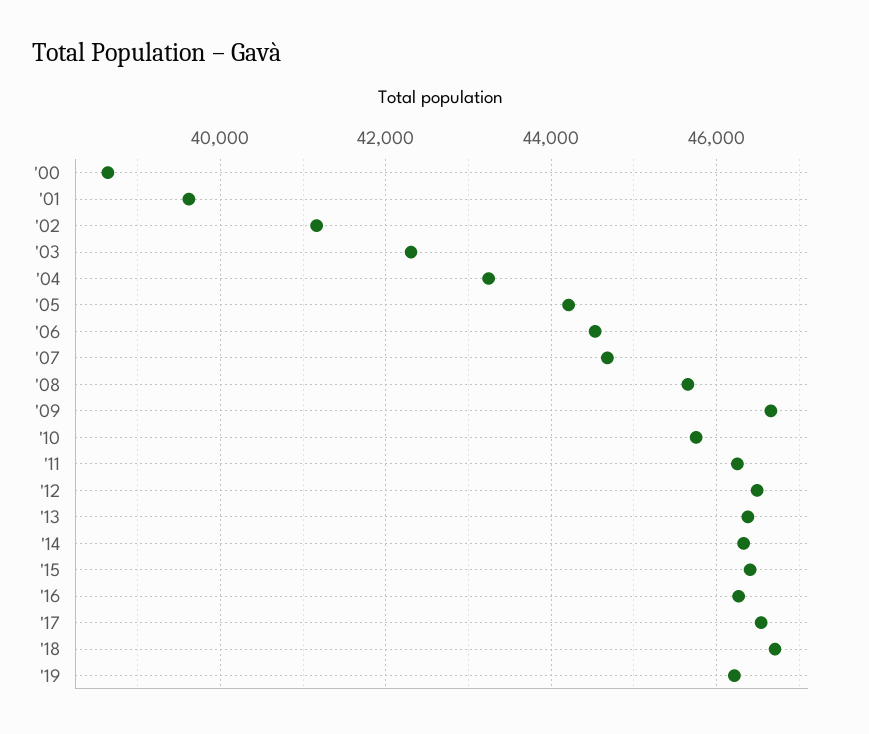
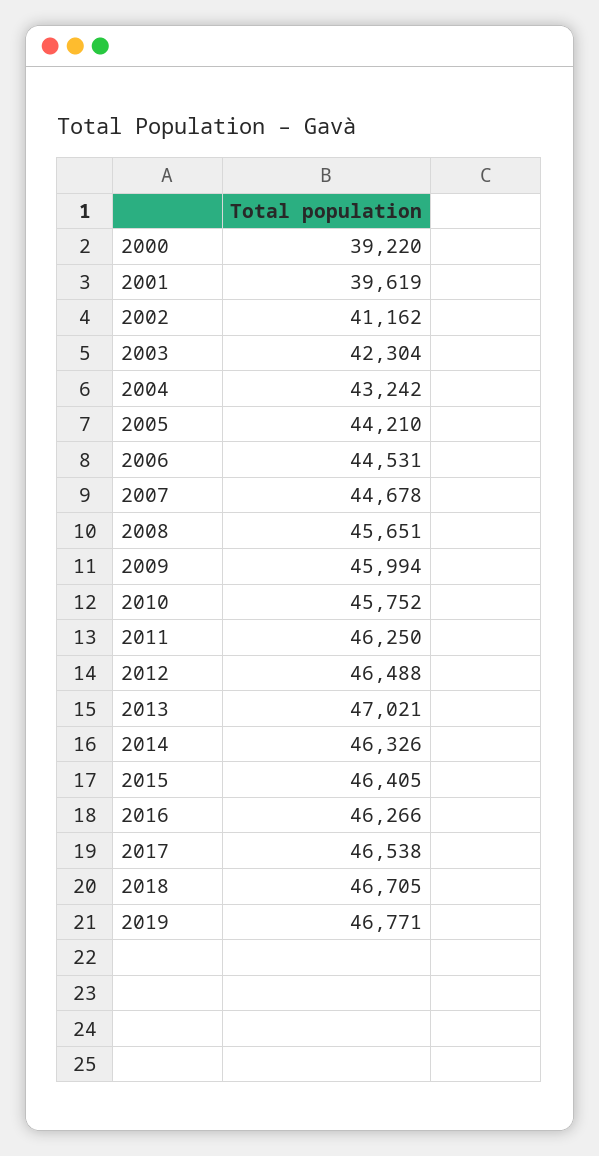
'00: 38600 -> 39220
'09: 46600 -> 45994
'13: 46400 -> 47021
'19: 46200 -> 46771

